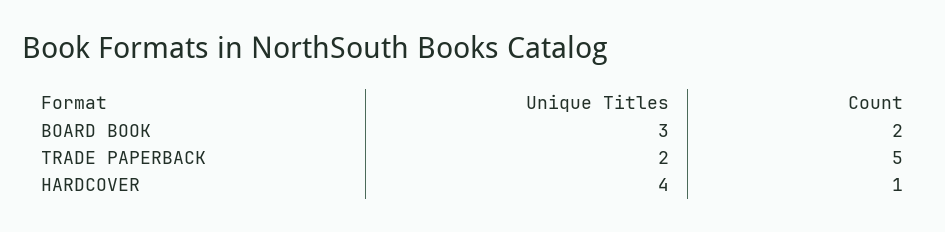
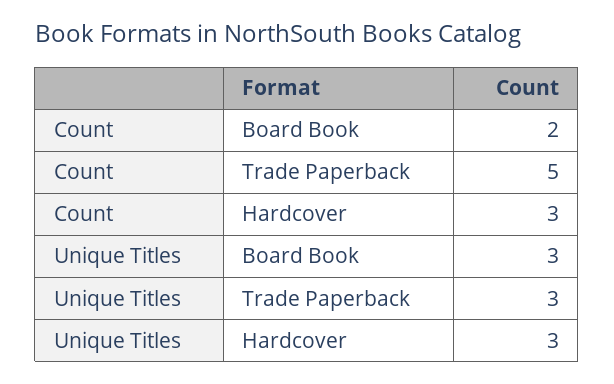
Unique Titles, TRADE PAPERBACK: 2 -> 3
Unique Titles, HARDCOVER: 4 -> 3
Count, HARDCOVER: 1 -> 3

